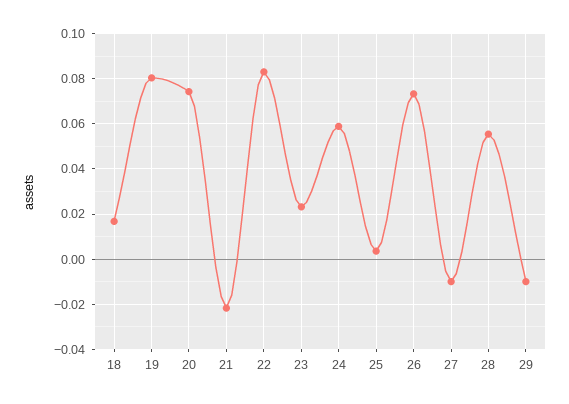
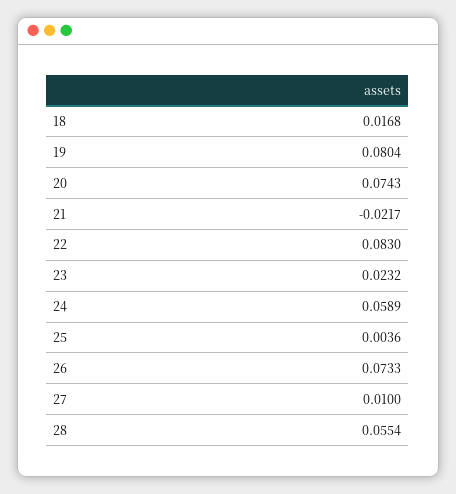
27: -0.01 -> 0.01
29: -0.01 -> none

